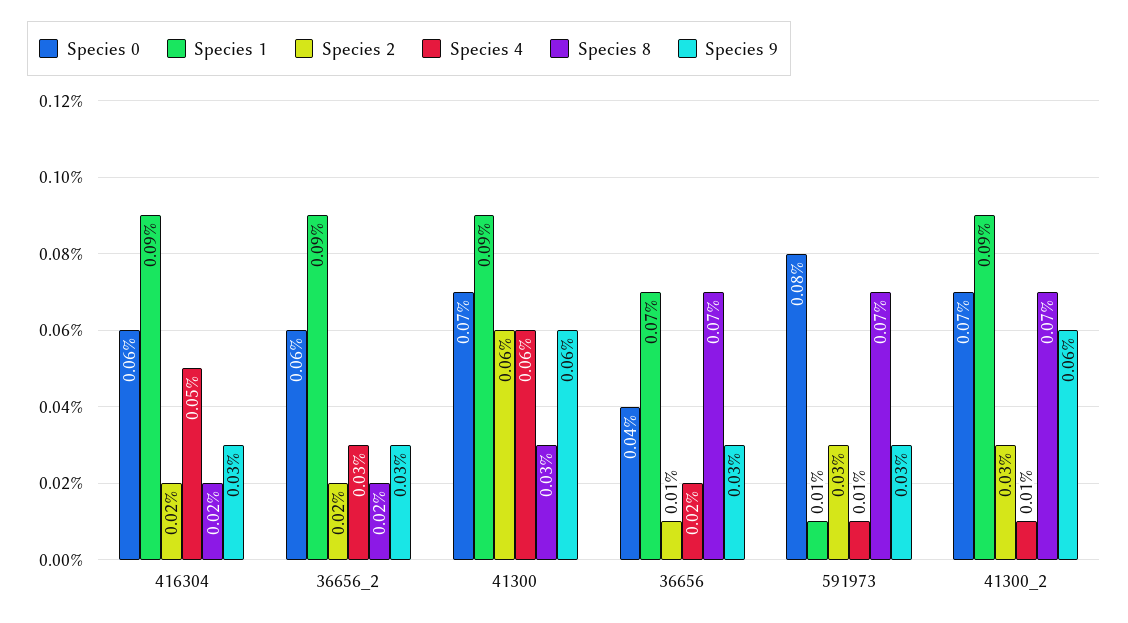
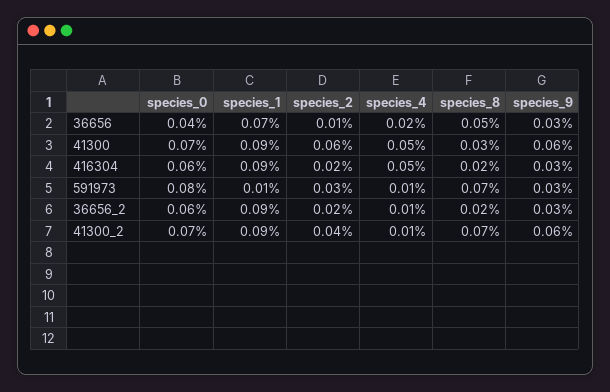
Species 4, 36656_2: 0.03 -> 0.01
Species 4, 41300: 0.06 -> 0.05
Species 8, 36656: 0.07 -> 0.05
Species 2, 41300_2: 0.03 -> 0.04

